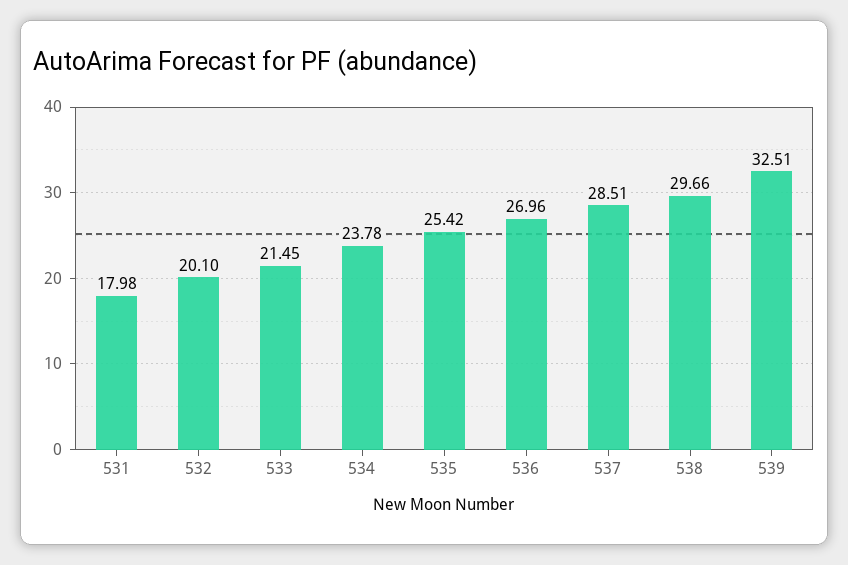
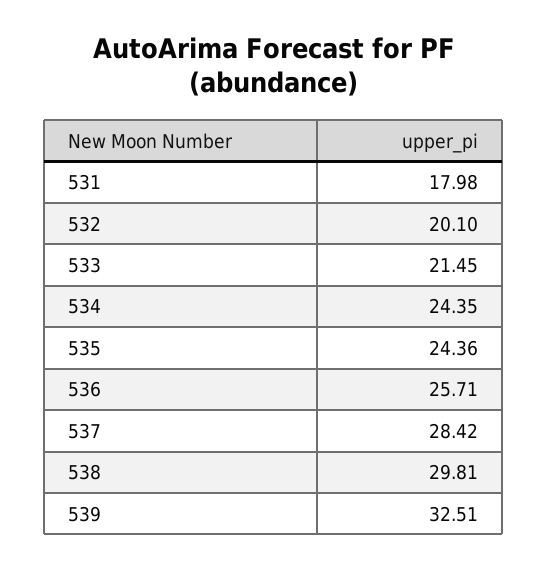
534: 23.78 -> 24.35
535: 25.42 -> 24.36
536: 26.96 -> 25.71
537: 28.51 -> 28.42
538: 29.66 -> 29.81

